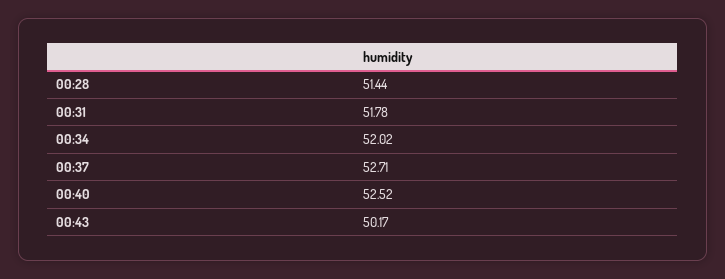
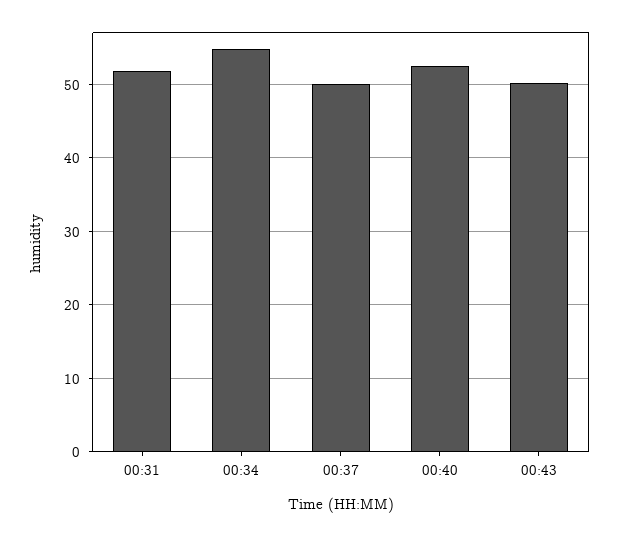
00:28: 51.44 -> none
00:34: 52.02 -> 55
00:37: 52.71 -> 50

